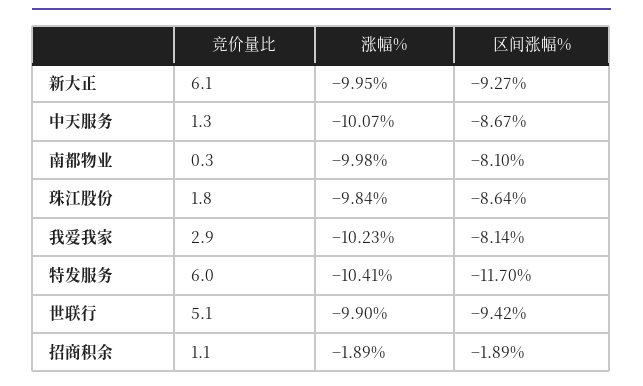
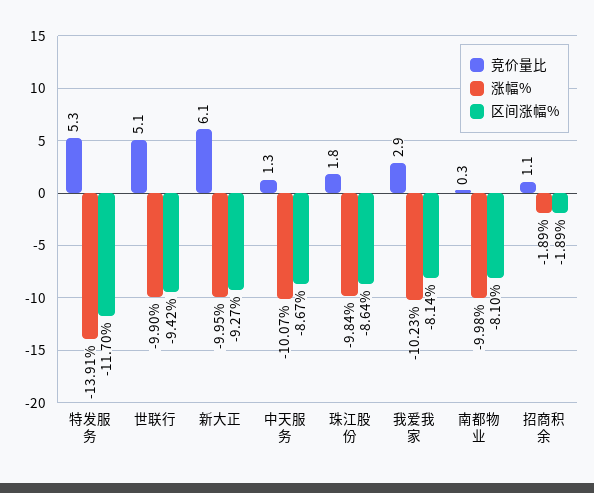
竞价量比, 特发服务: 6 -> 5.3
涨幅%, 特发服务: -10.41 -> -13.91

